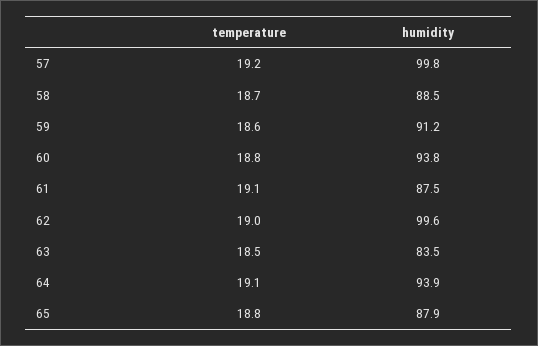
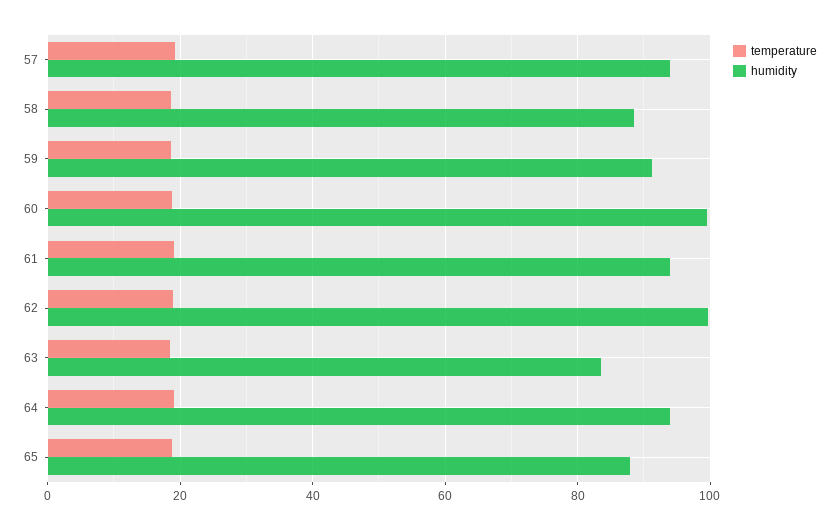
humidity, 57: 99.8 -> 94
humidity, 60: 93.8 -> 100
humidity, 61: 87.5 -> 94

